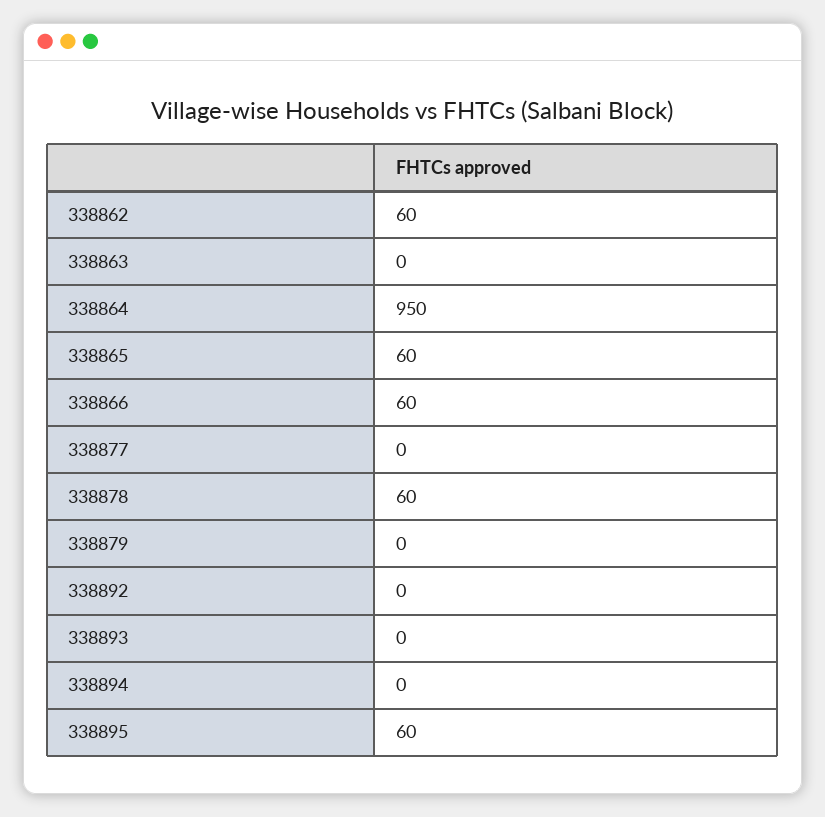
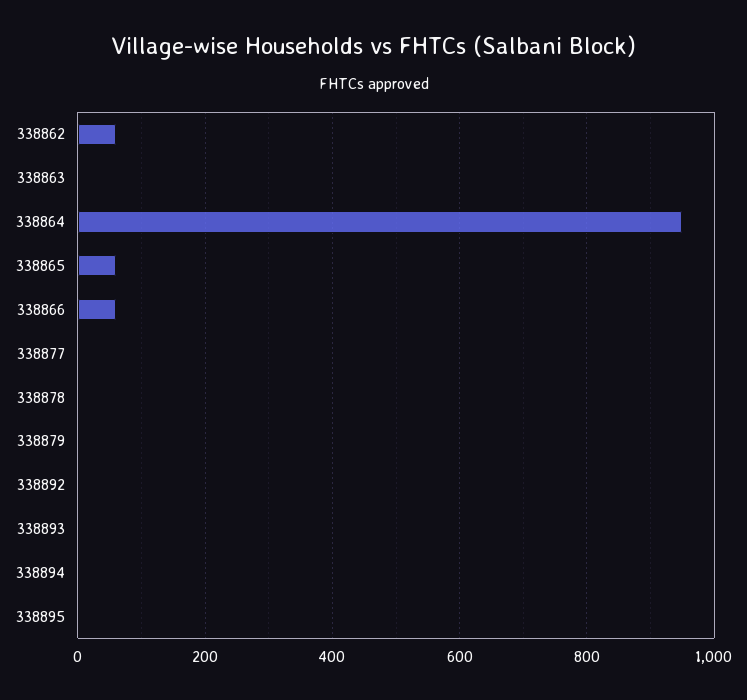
338878: 60 -> 0
338895: 60 -> 0

